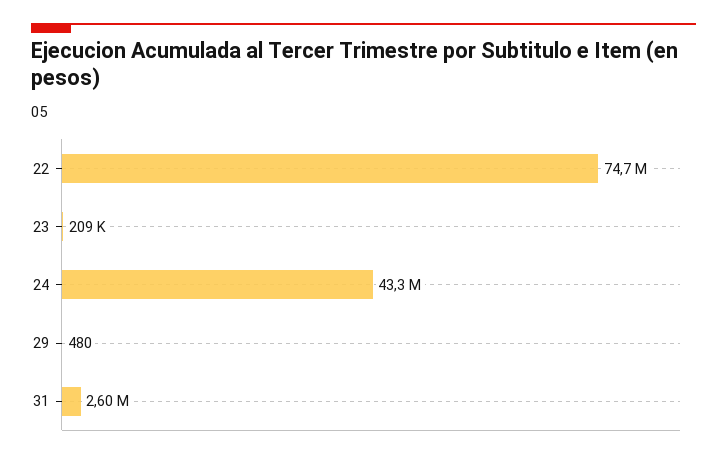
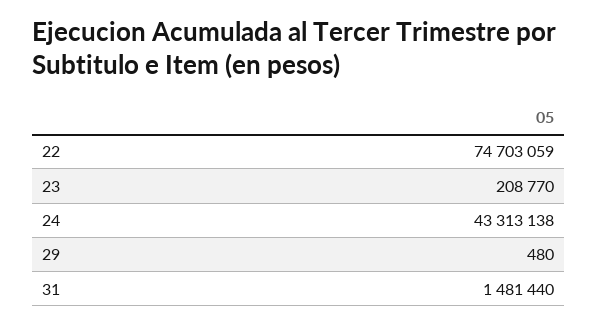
31: 2600000 -> 1481440

